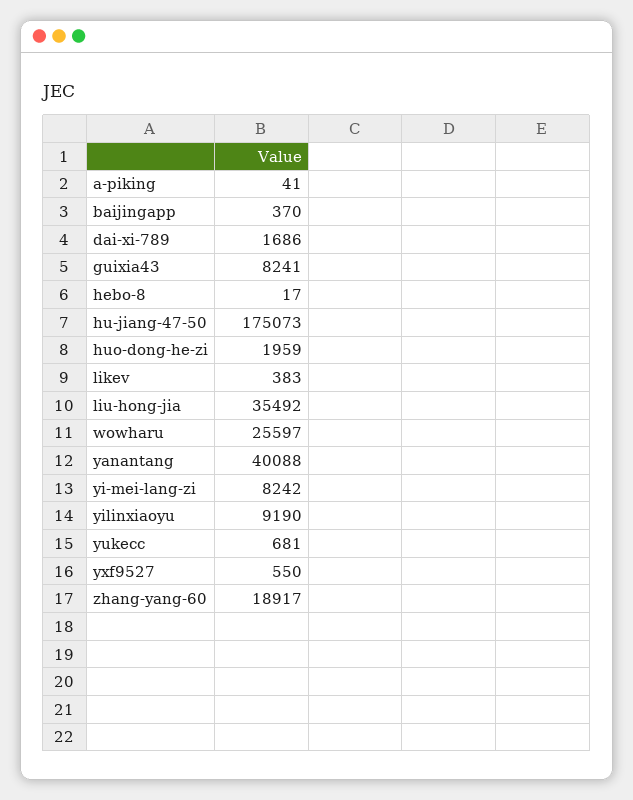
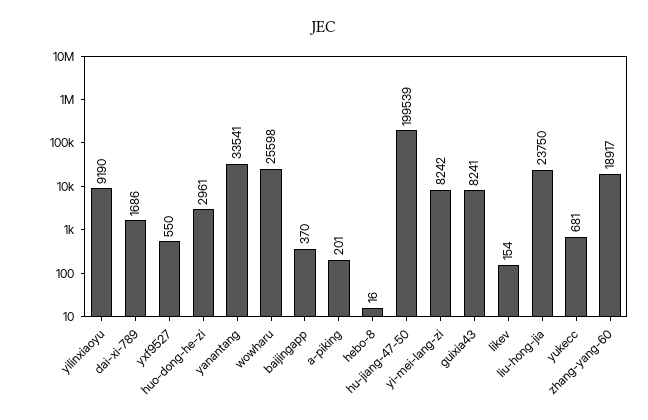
a-piking: 41 -> 201
hebo-8: 17 -> 16
hu-jiang-47-50: 175073 -> 199539
huo-dong-he-zi: 1959 -> 2961
likev: 383 -> 154
liu-hong-jia: 35492 -> 23750
wowharu: 25597 -> 25598
yanantang: 40088 -> 33541

